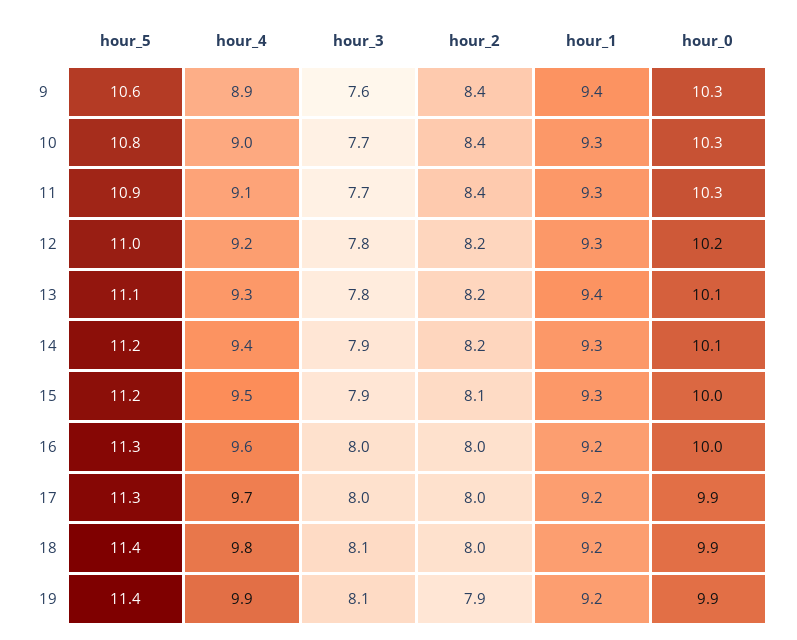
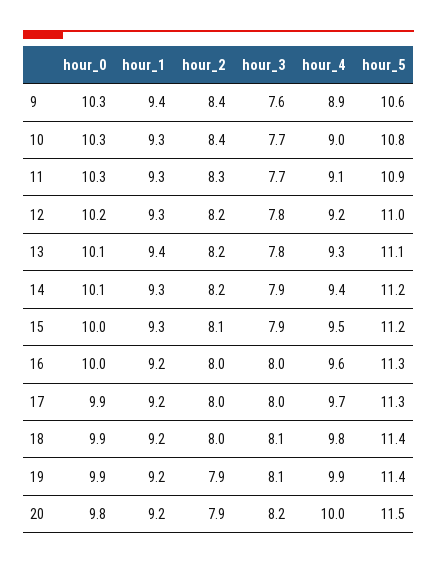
hour_2, 11: 8.4 -> 8.3
hour_0, 20: none -> 9.8
hour_1, 20: none -> 9.2
hour_2, 20: none -> 7.9
hour_3, 20: none -> 8.2
hour_4, 20: none -> 10
hour_5, 20: none -> 11.5

